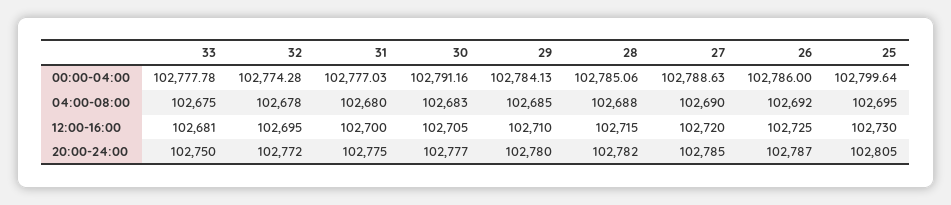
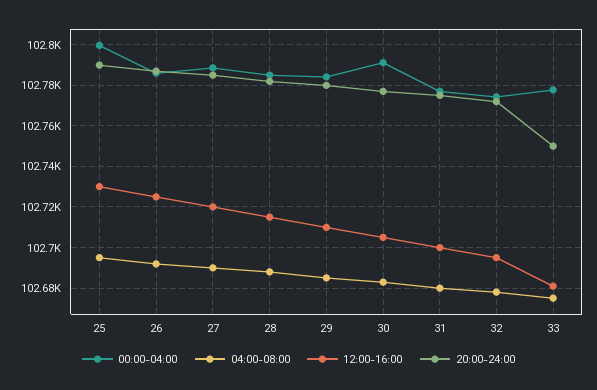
20:00-24:00, 25: 102805 -> 102790

